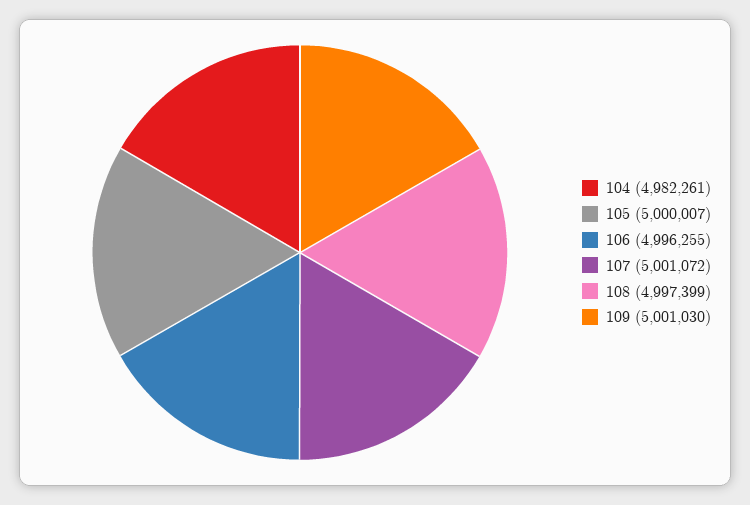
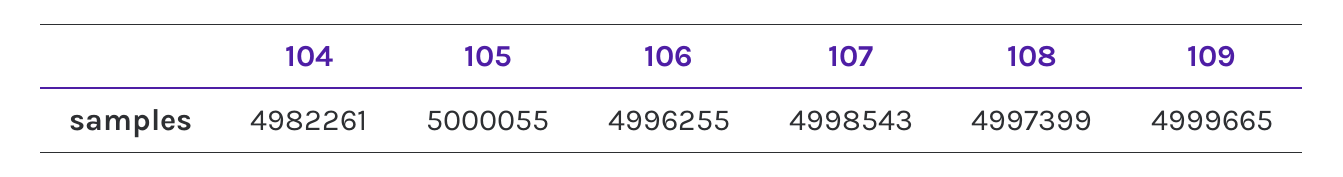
105: 5000007 -> 5000055
107: 5001072 -> 4998543
109: 5001030 -> 4999665

